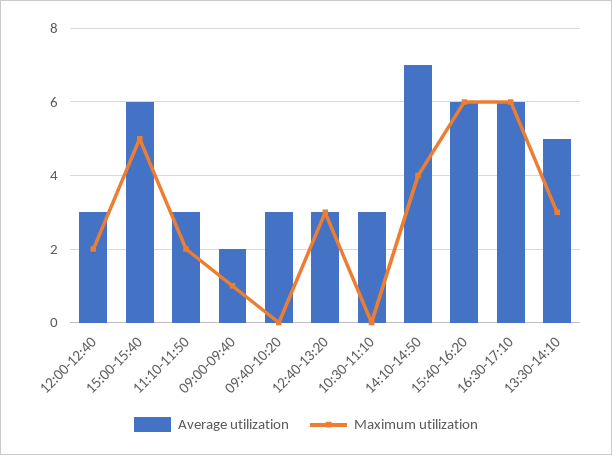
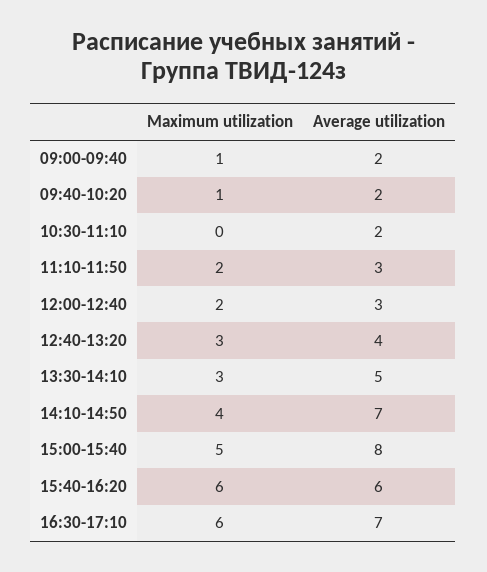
Average utilization, 15:00-15:40: 6 -> 8
Average utilization, 09:40-10:20: 3 -> 2
Maximum utilization, 09:40-10:20: 0 -> 1
Average utilization, 12:40-13:20: 3 -> 4
Average utilization, 10:30-11:10: 3 -> 2
Average utilization, 16:30-17:10: 6 -> 7

